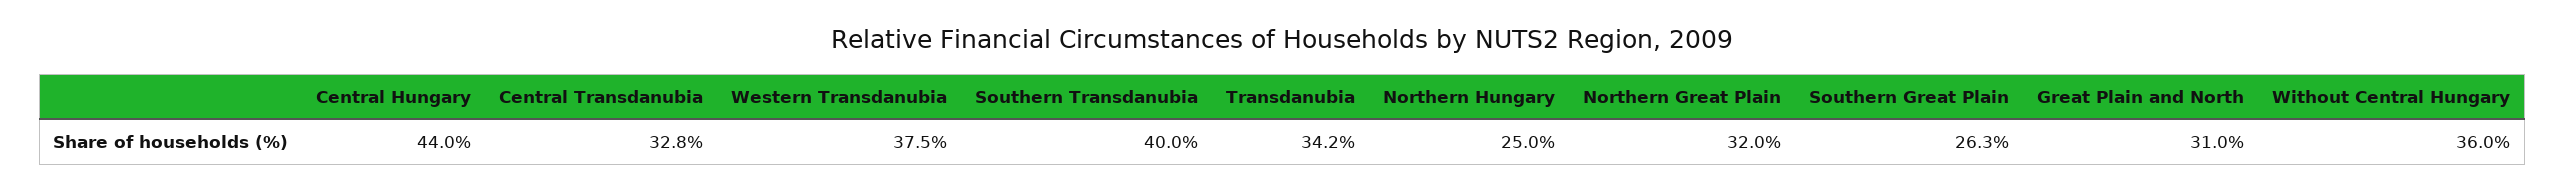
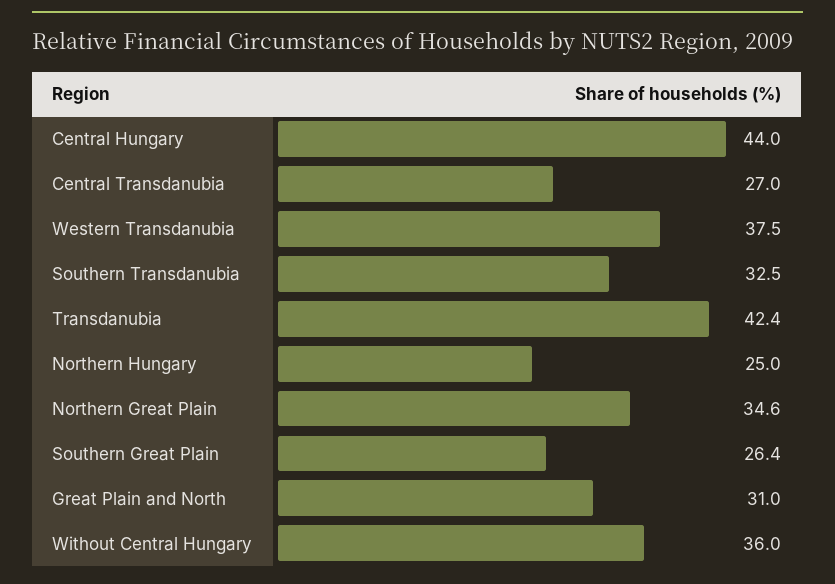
Central Transdanubia: 32.8 -> 27
Southern Transdanubia: 40 -> 32.5
Transdanubia: 34.2 -> 42.4
Northern Great Plain: 32 -> 34.6
Southern Great Plain: 26.3 -> 26.4

